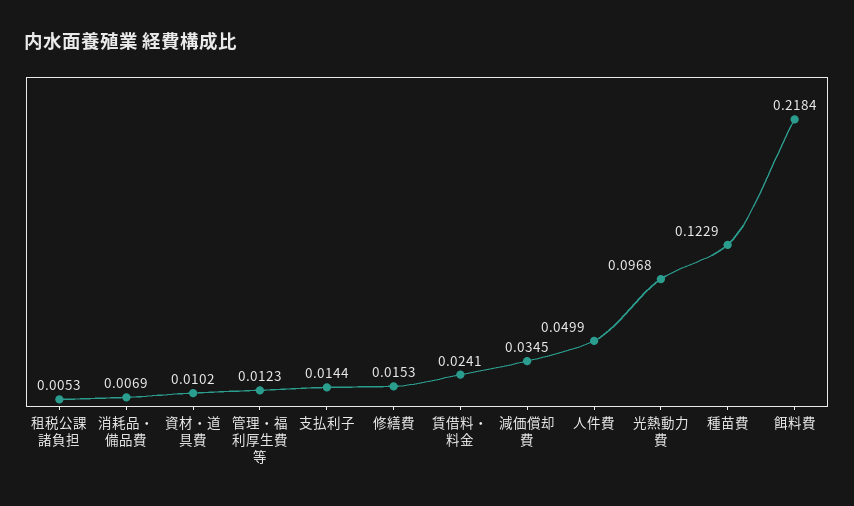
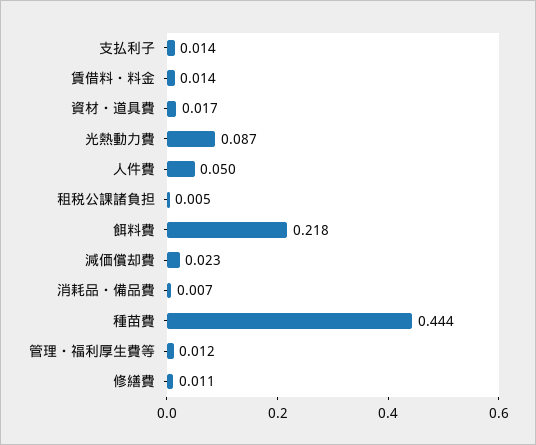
資材・道具費: 0.0102 -> 0.017
修繕費: 0.0153 -> 0.011
賃借料・料金: 0.0241 -> 0.014
減価償却費: 0.0345 -> 0.023
光熱動力費: 0.0968 -> 0.087
種苗費: 0.1229 -> 0.444

